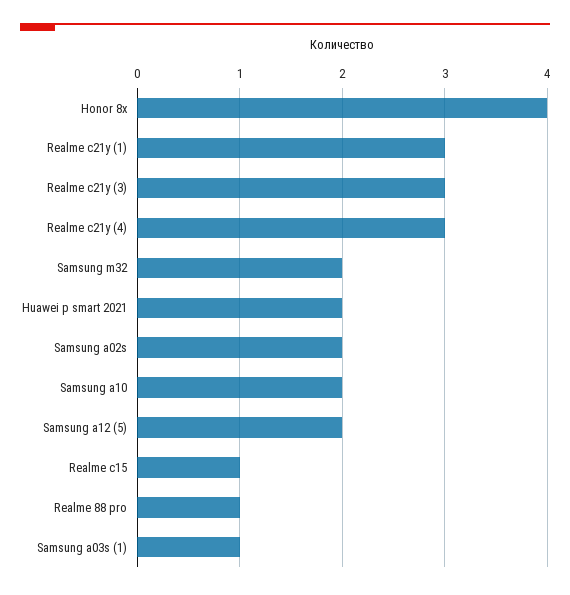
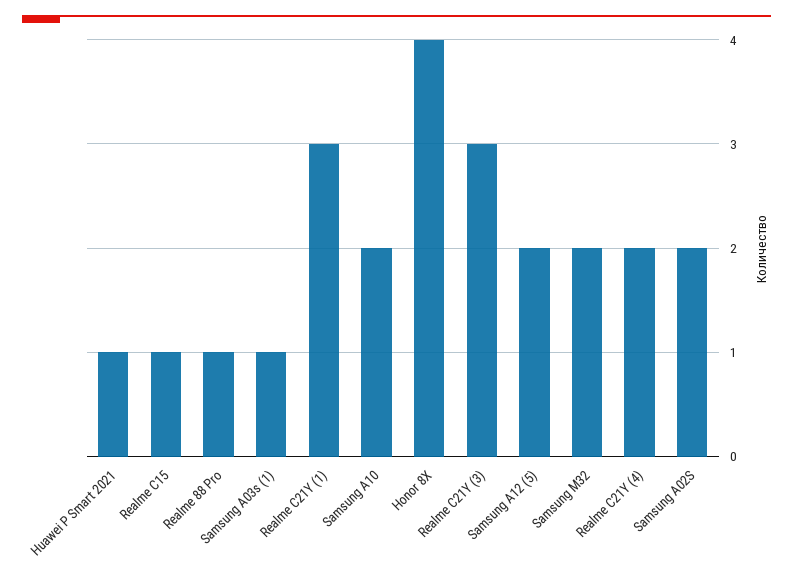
Realme c21y (4): 3 -> 2
Huawei p smart 2021: 2 -> 1

